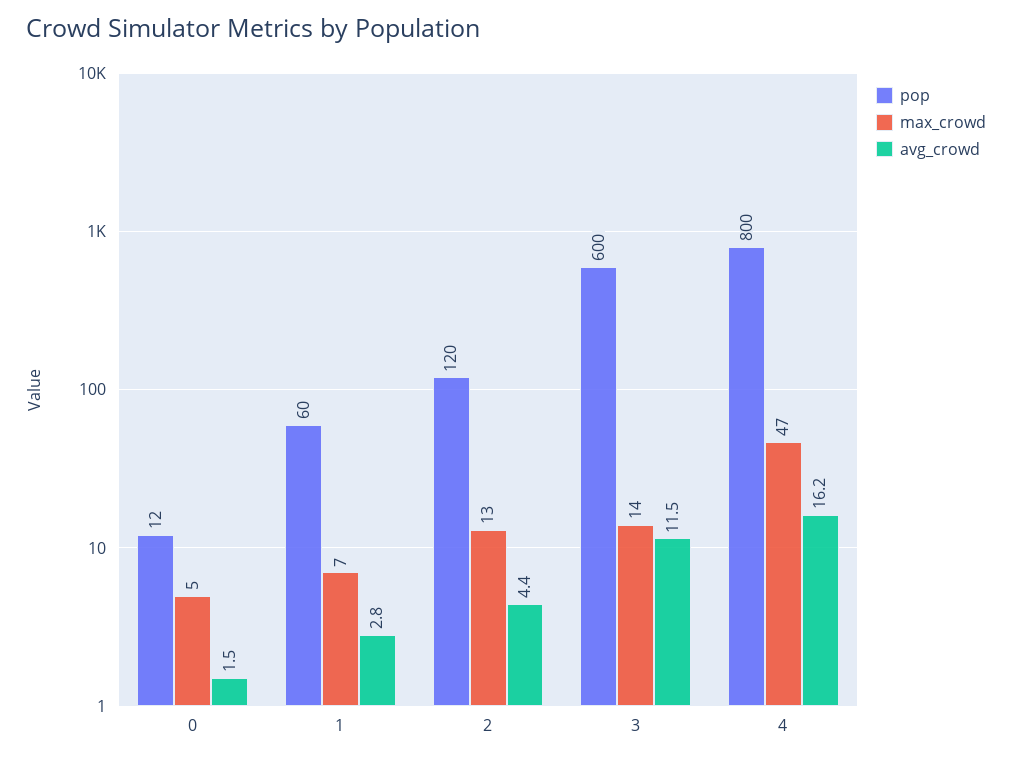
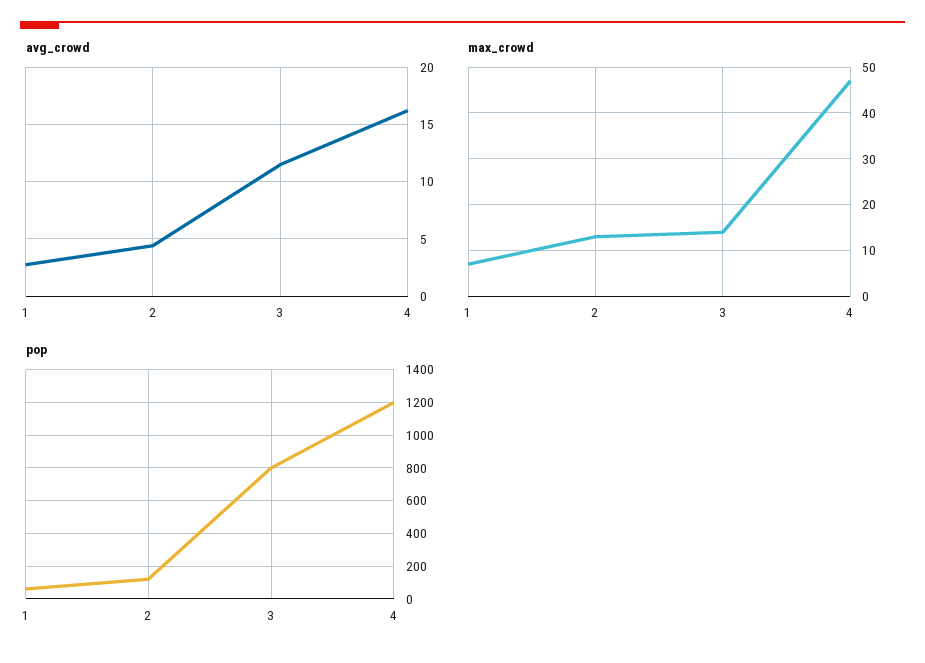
pop, 0: 12 -> none
max_crowd, 0: 5 -> none
avg_crowd, 0: 1.5 -> none
pop, 3: 600 -> 800
pop, 4: 800 -> 1200

